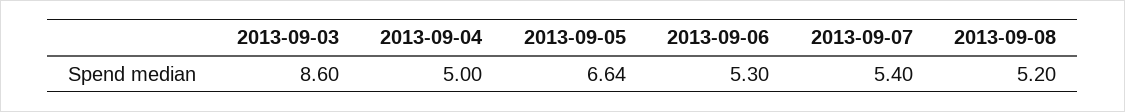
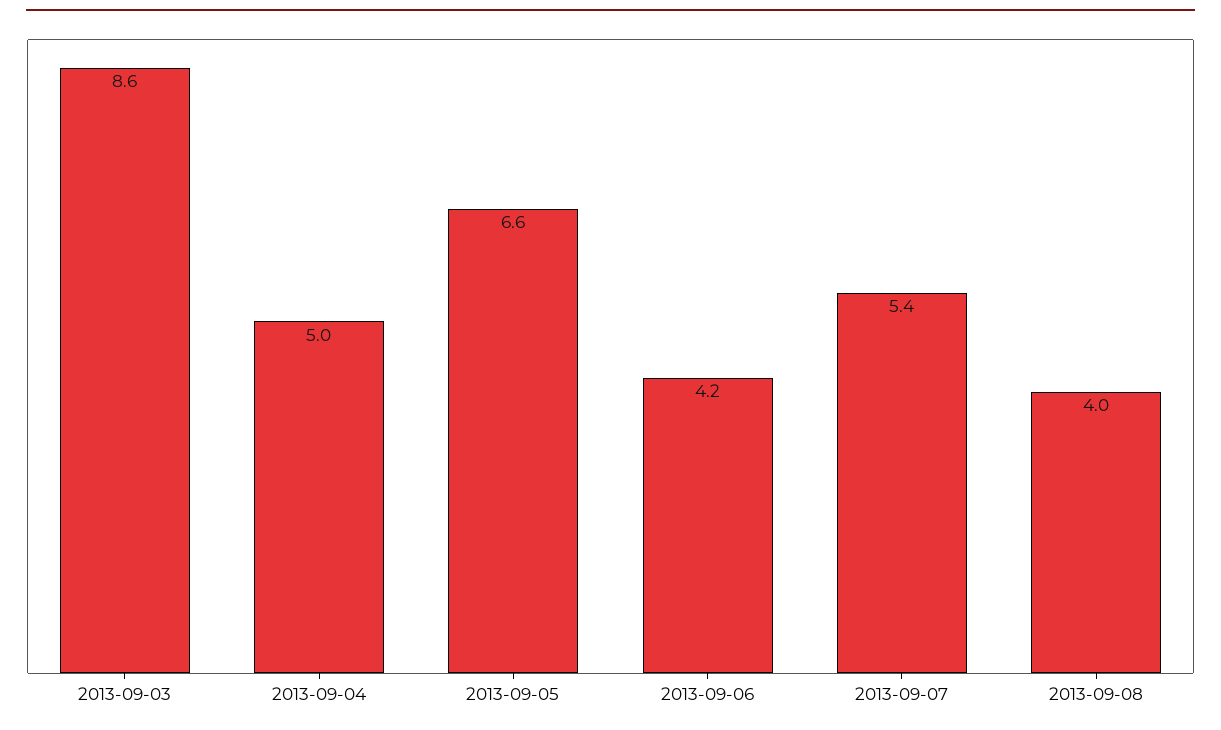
2013-09-06: 5.3 -> 4.2
2013-09-08: 5.2 -> 4

